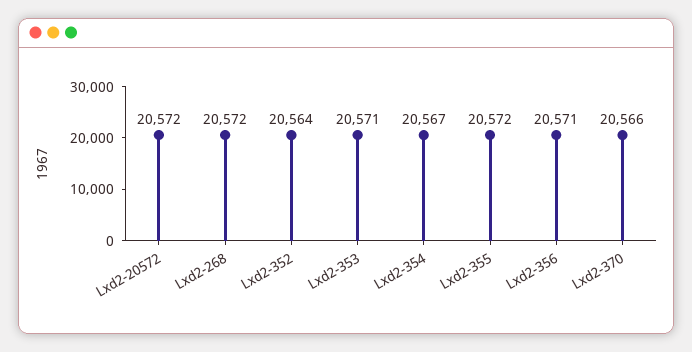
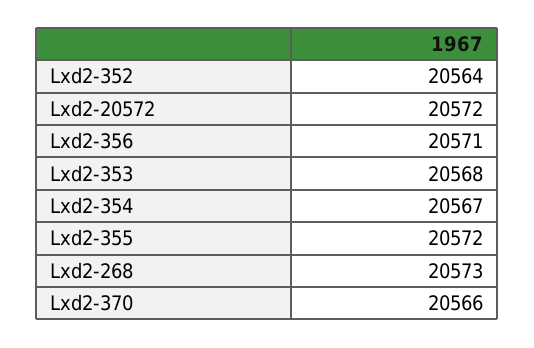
Lxd2-268: 20572 -> 20573
Lxd2-353: 20571 -> 20568

